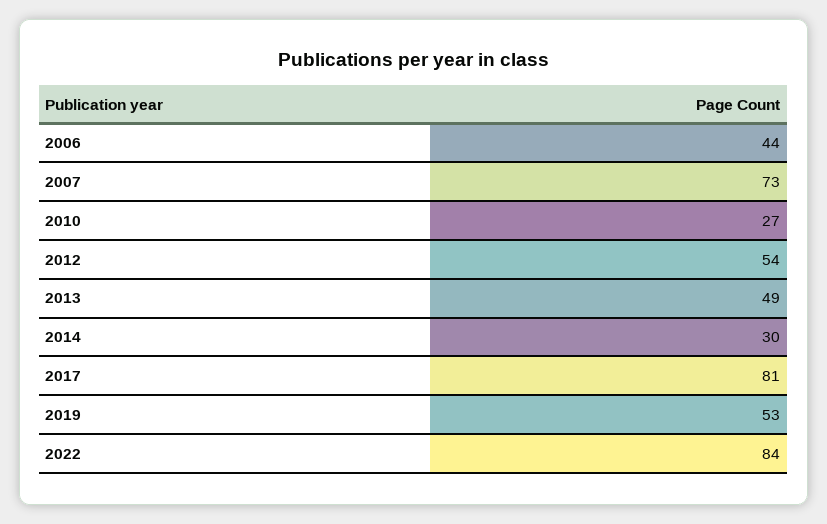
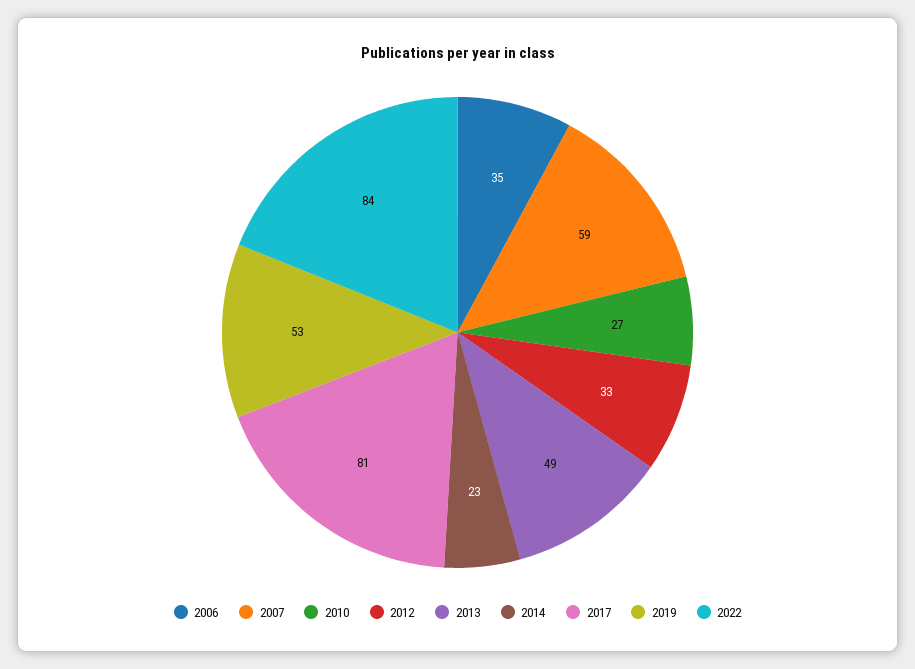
2006: 44 -> 35
2007: 73 -> 59
2012: 54 -> 33
2014: 30 -> 23

